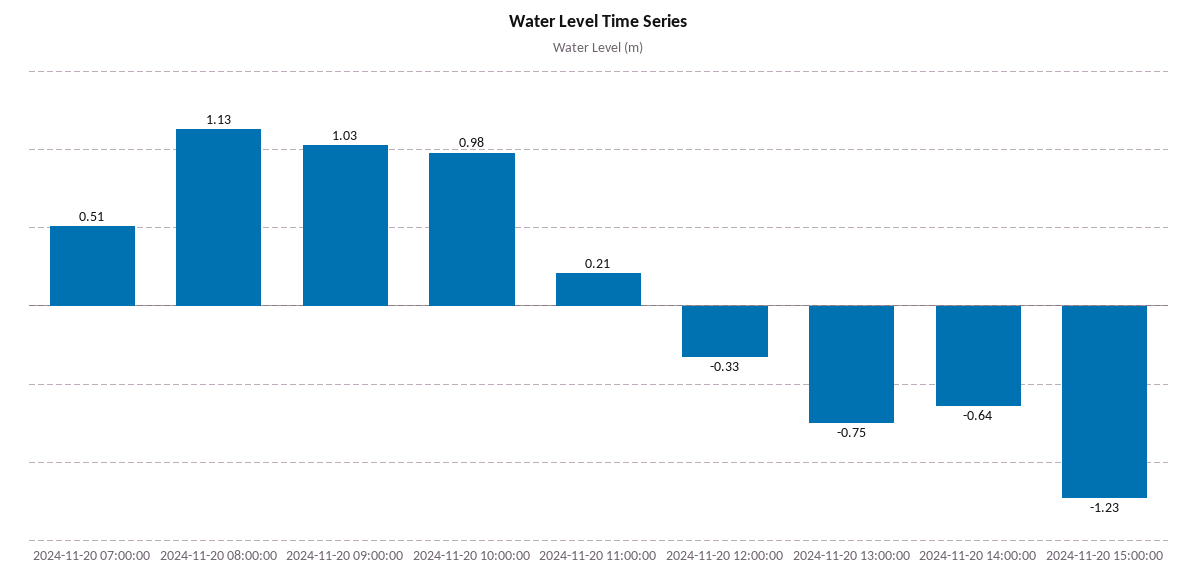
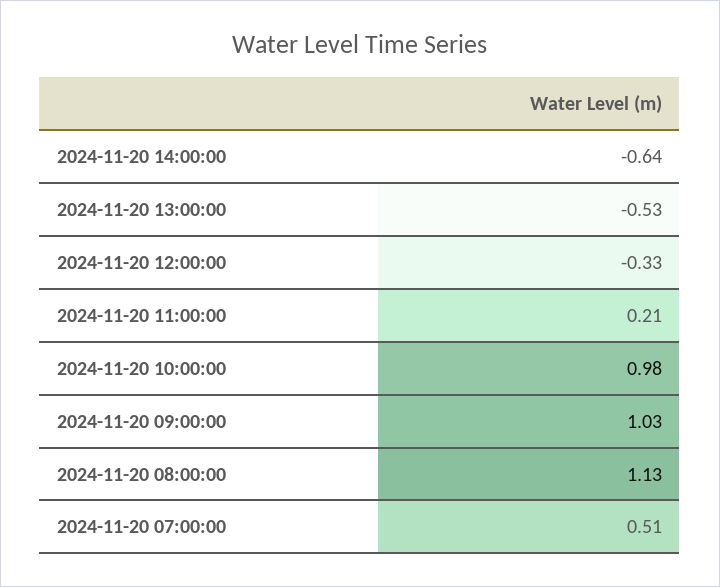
2024-11-20 13:00:00: -0.75 -> -0.53
2024-11-20 15:00:00: -1.23 -> none

